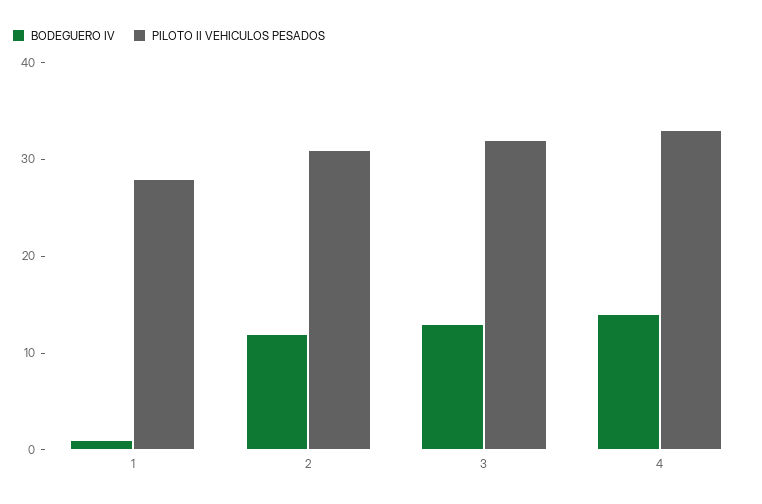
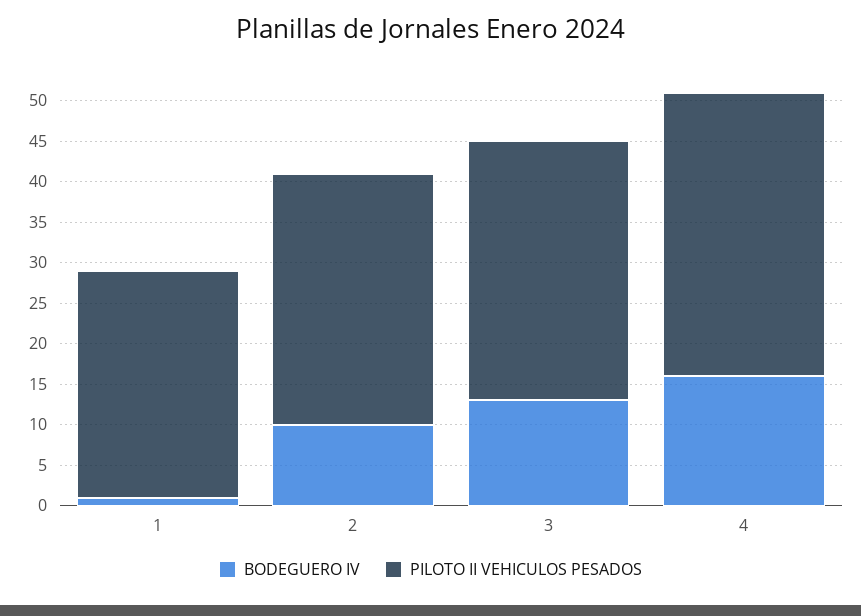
BODEGUERO IV, 2: 12 -> 10
BODEGUERO IV, 4: 14 -> 16
PILOTO II VEHICULOS PESADOS, 4: 33 -> 35

